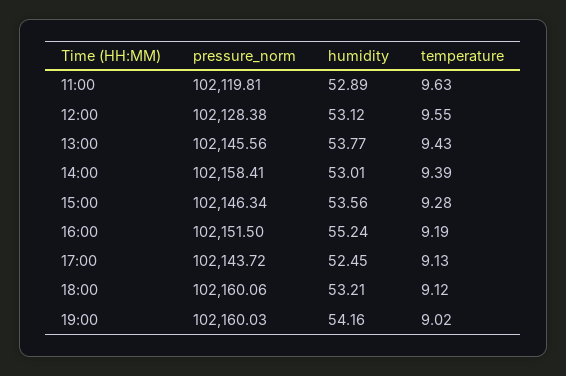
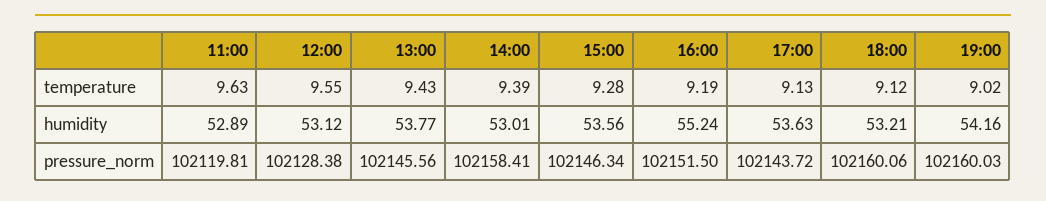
humidity, 17:00: 52.45 -> 53.63

